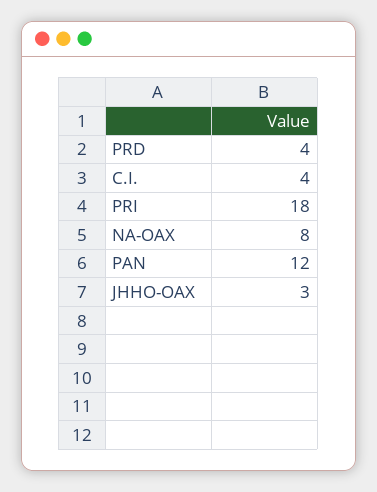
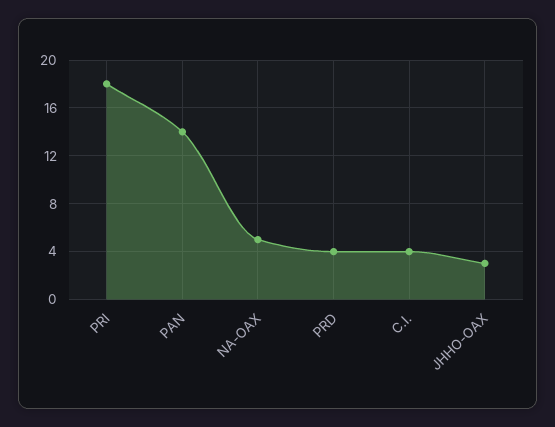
NA-OAX: 8 -> 5
PAN: 12 -> 14

